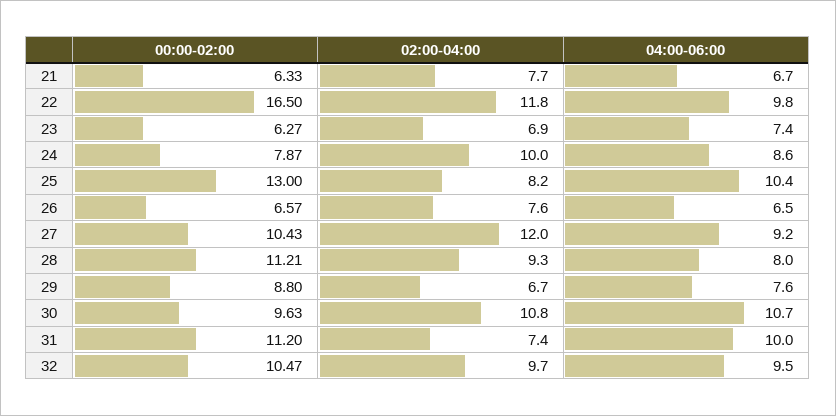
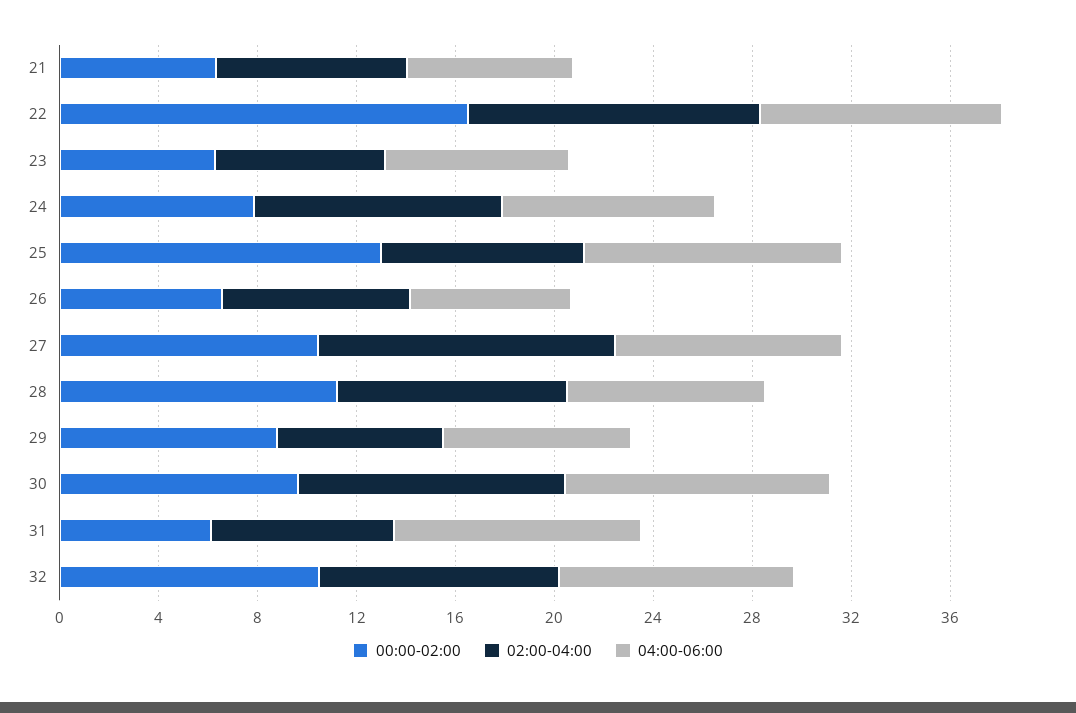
00:00-02:00, 31: 11.2 -> 6

